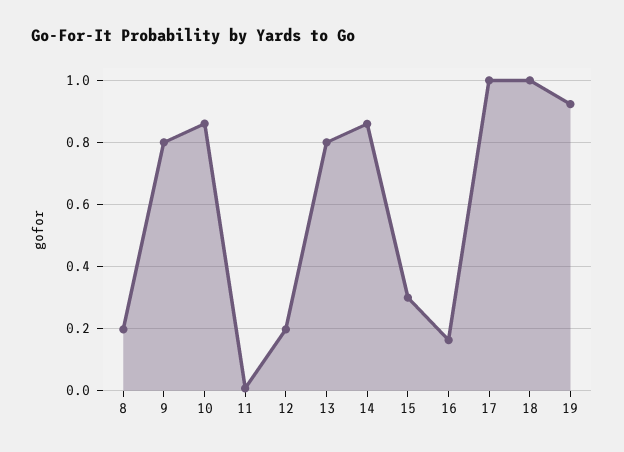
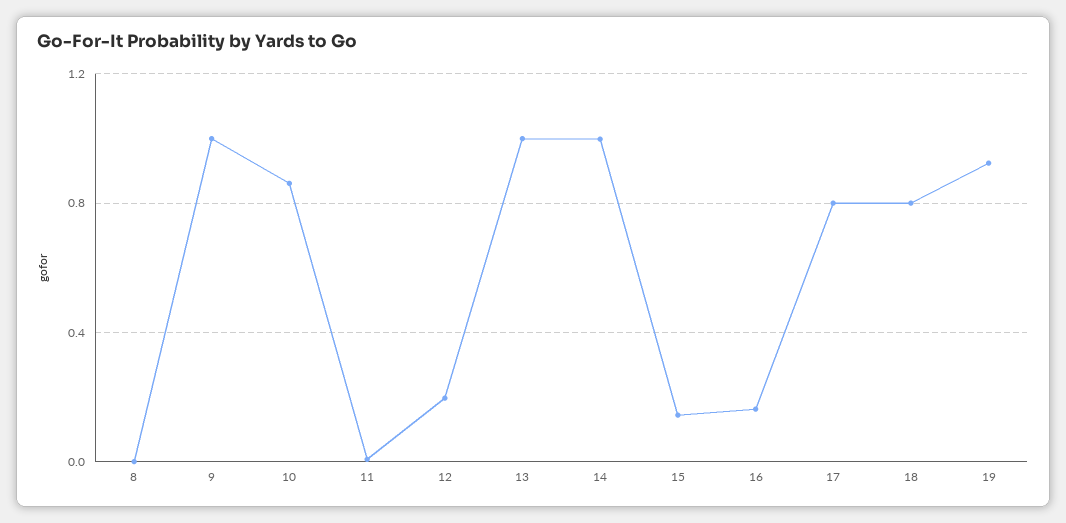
8: 0.2 -> 0
9: 0.8 -> 1
13: 0.8 -> 1
14: 0.86 -> 1
15: 0.3 -> 0.15
17: 1 -> 0.8
18: 1 -> 0.8

